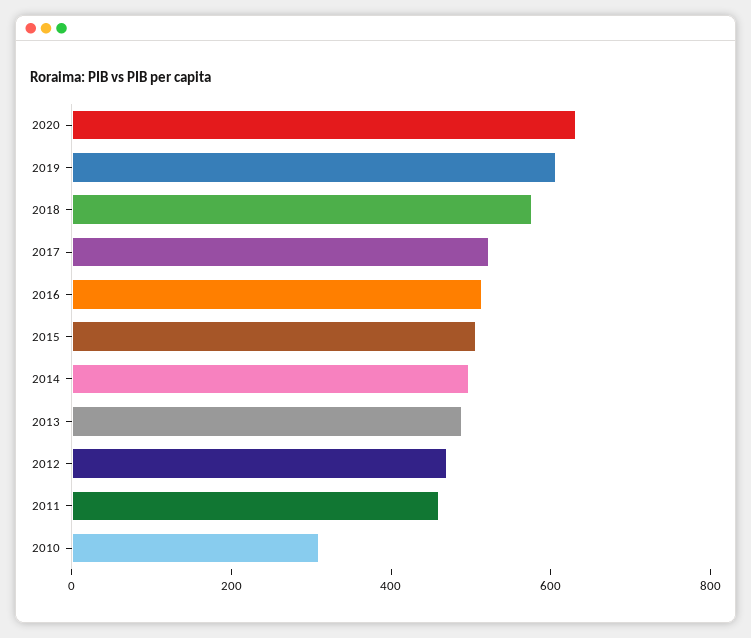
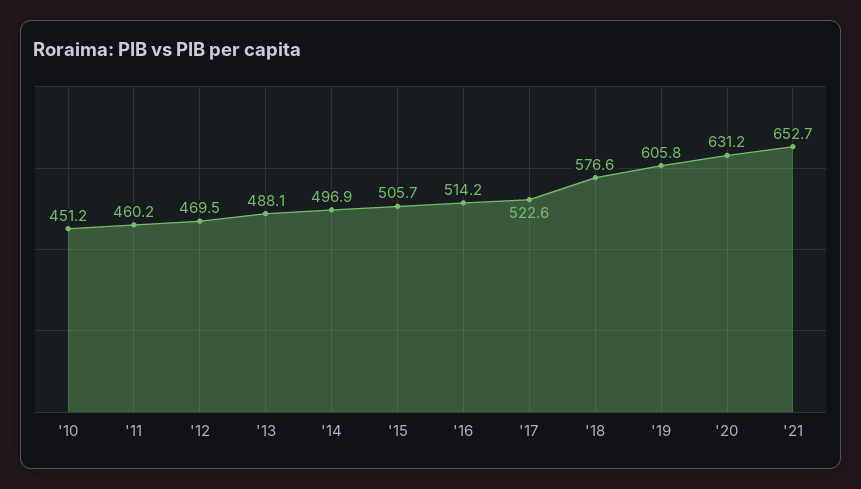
2010: 300 -> 451.2
'21: none -> 652.7

